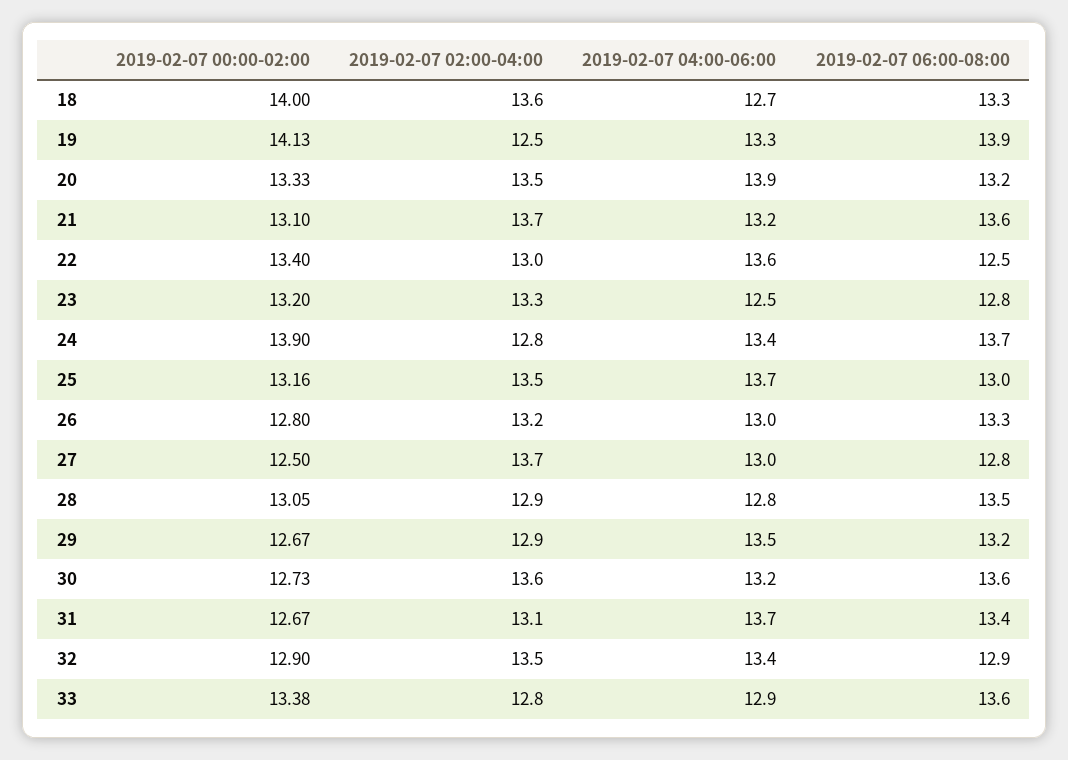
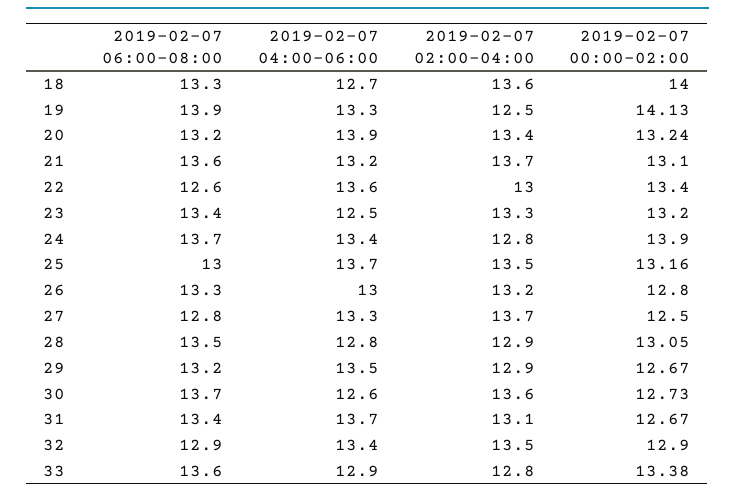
2019-02-07 00:00-02:00, 20: 13.33 -> 13.24
2019-02-07 02:00-04:00, 20: 13.5 -> 13.4
2019-02-07 06:00-08:00, 22: 12.5 -> 12.6
2019-02-07 06:00-08:00, 23: 12.8 -> 13.4
2019-02-07 04:00-06:00, 27: 13 -> 13.3
2019-02-07 04:00-06:00, 30: 13.2 -> 12.6
2019-02-07 06:00-08:00, 30: 13.6 -> 13.7

